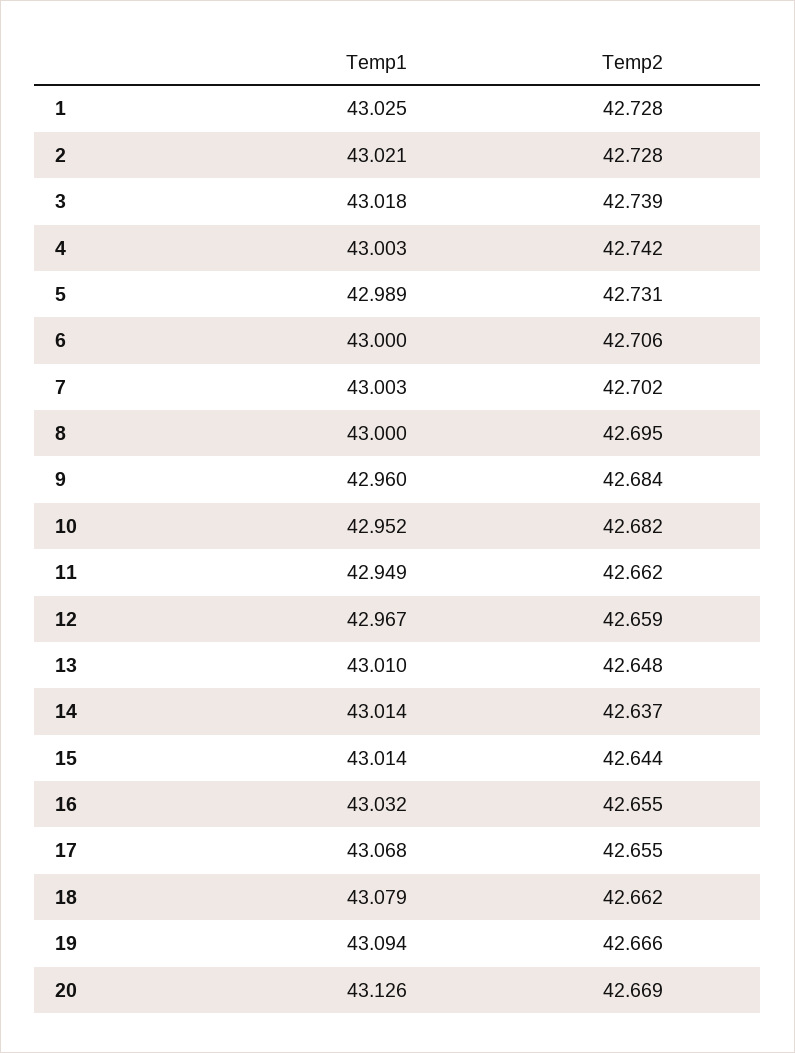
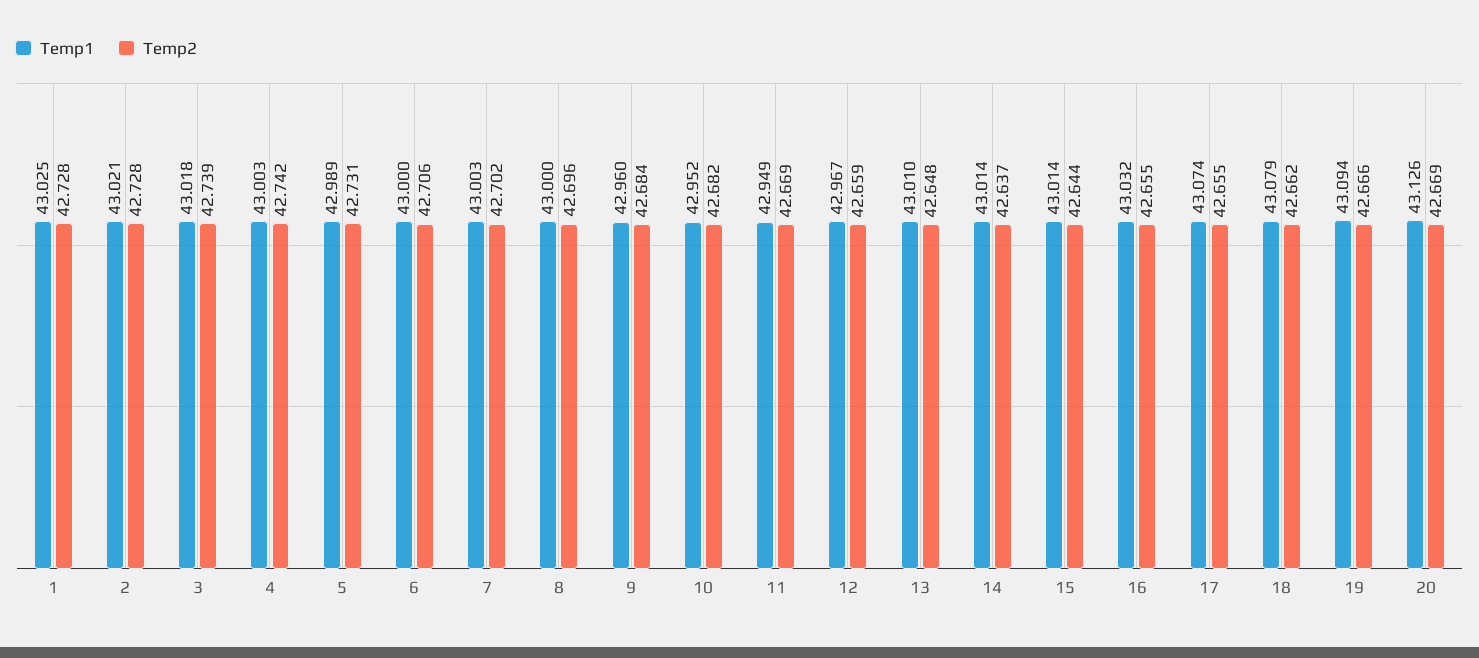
Temp2, 8: 42.695 -> 42.696
Temp2, 11: 42.662 -> 42.669
Temp1, 17: 43.068 -> 43.074

